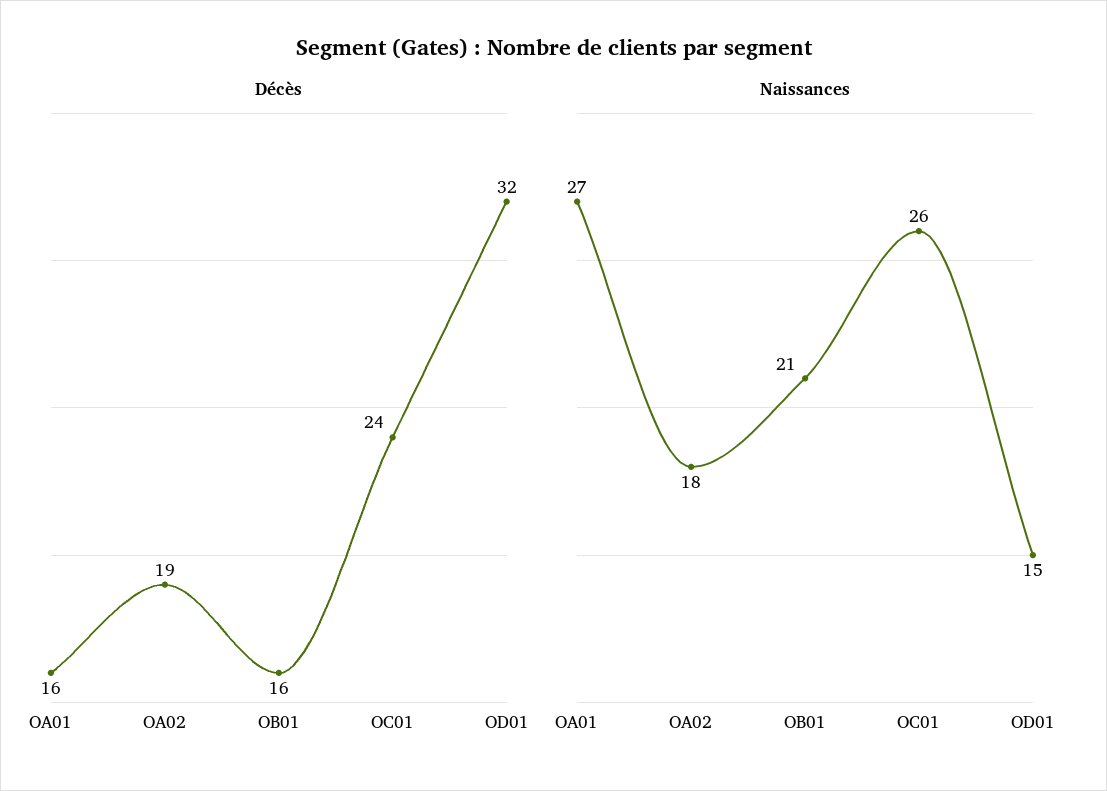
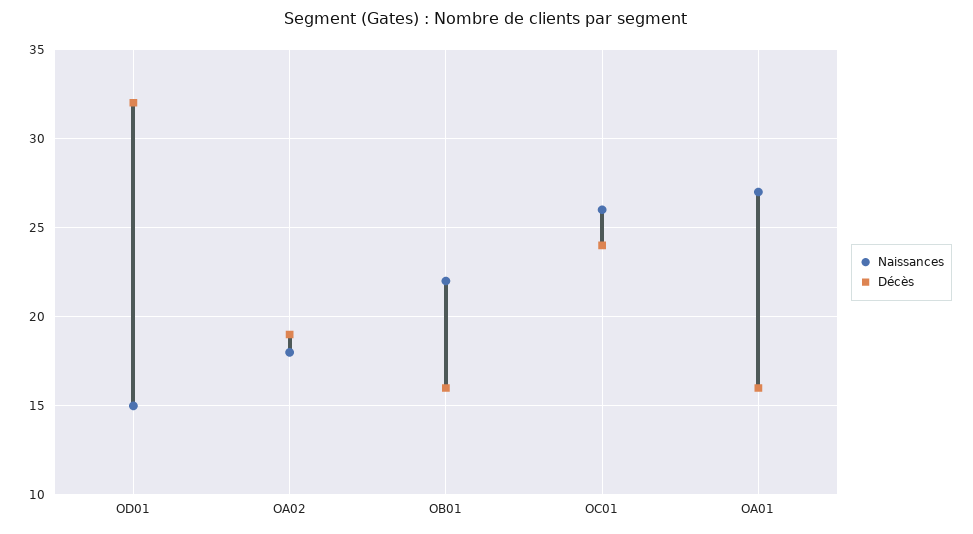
Naissances, OB01: 21 -> 22

